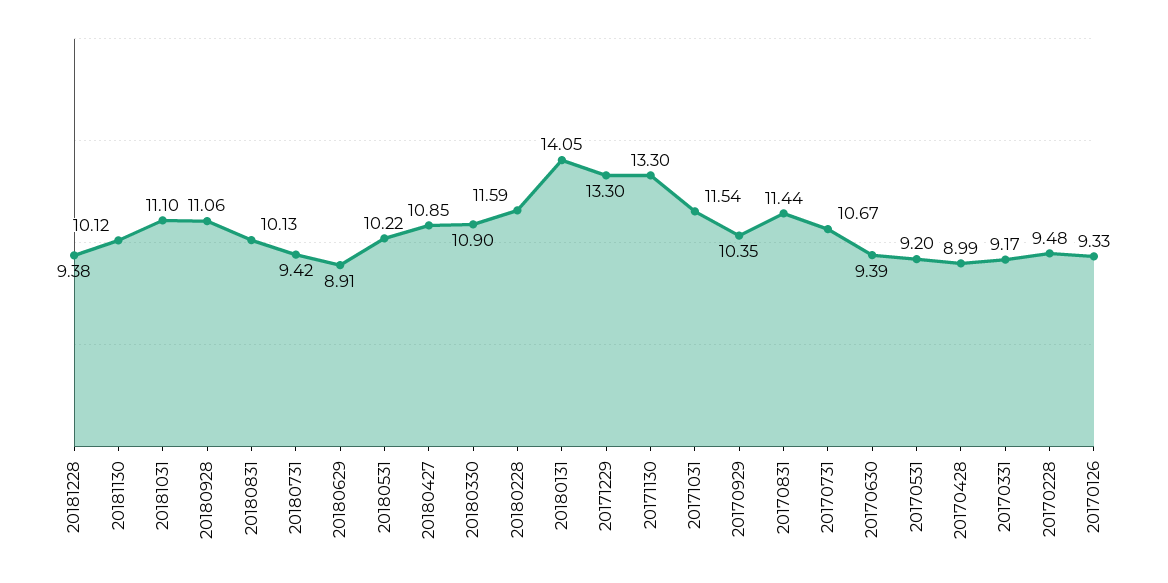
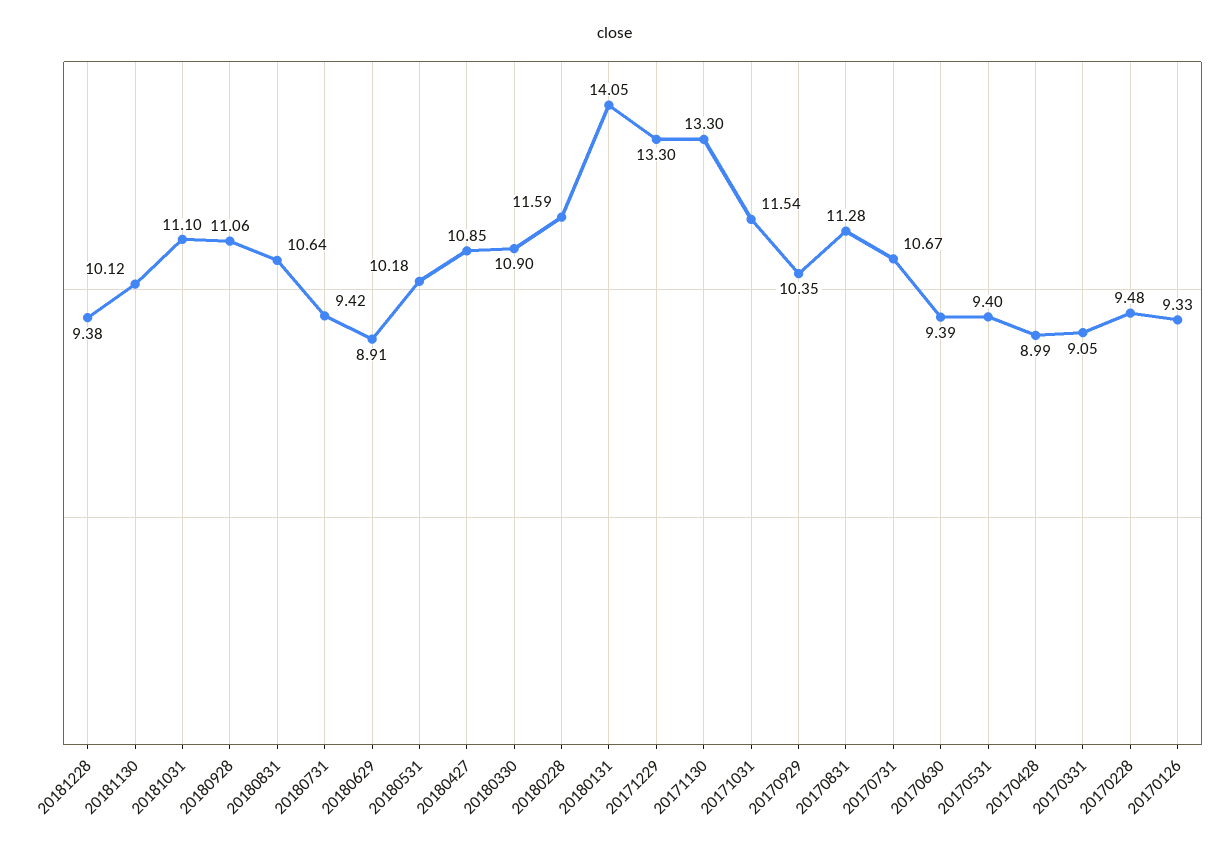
20180831: 10.13 -> 10.64
20180531: 10.22 -> 10.18
20170831: 11.44 -> 11.28
20170531: 9.2 -> 9.4
20170331: 9.17 -> 9.05

